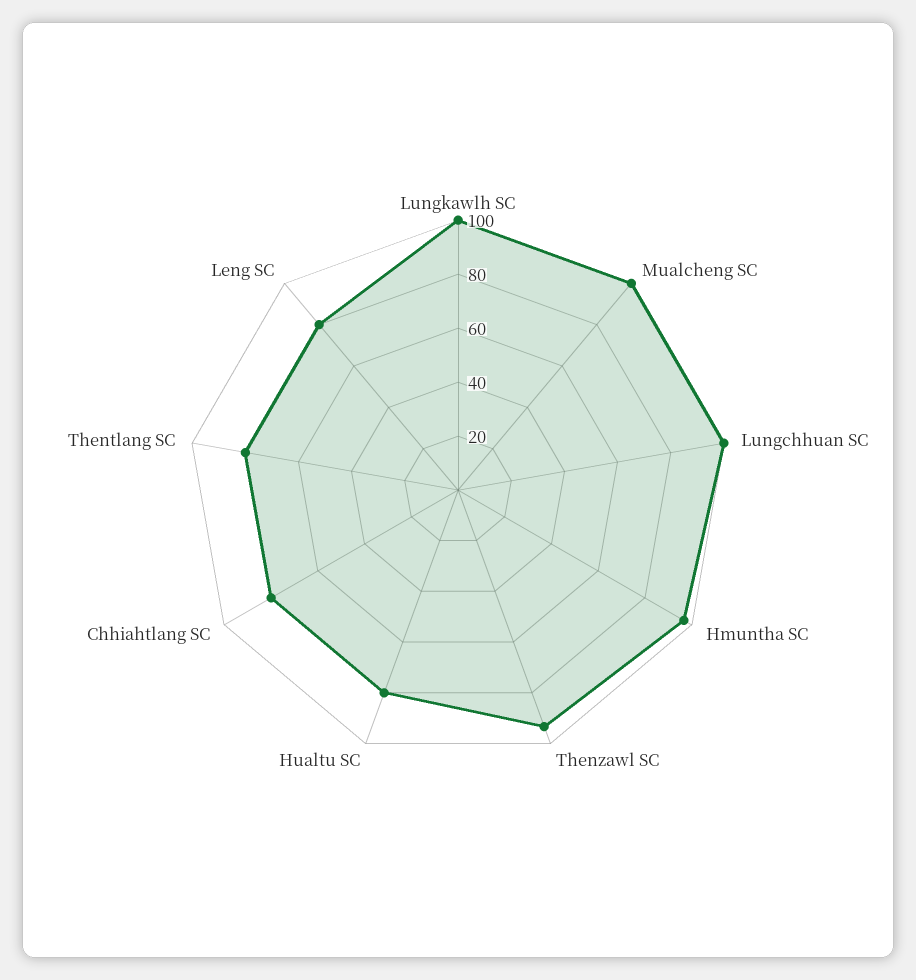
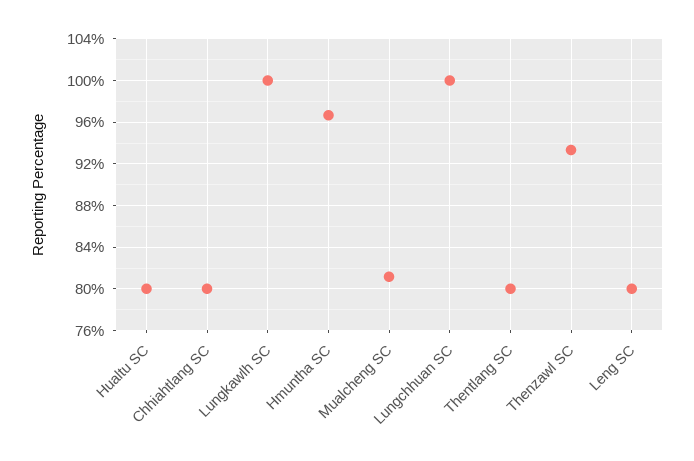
Mualcheng SC: 100 -> 81

